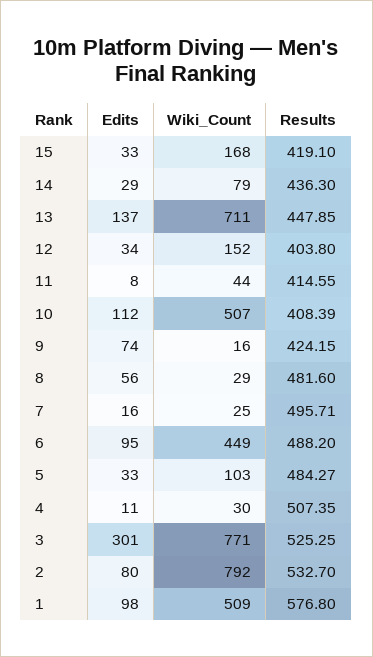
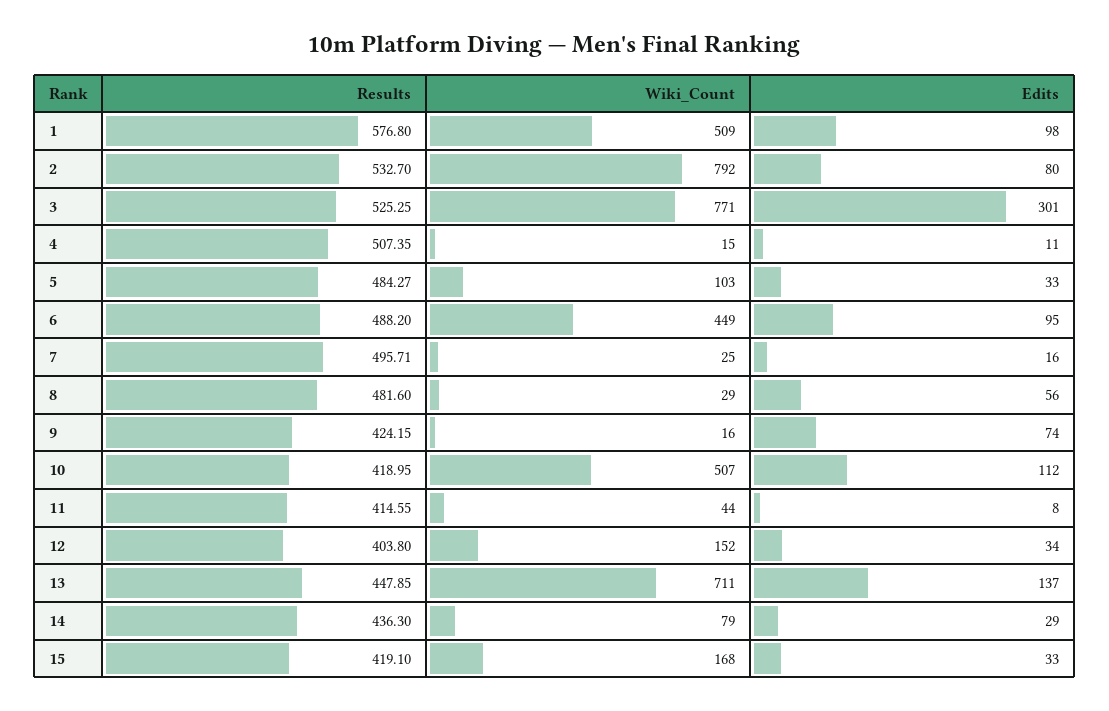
Results, 10: 408.39 -> 418.95
Wiki_Count, 4: 30 -> 15

